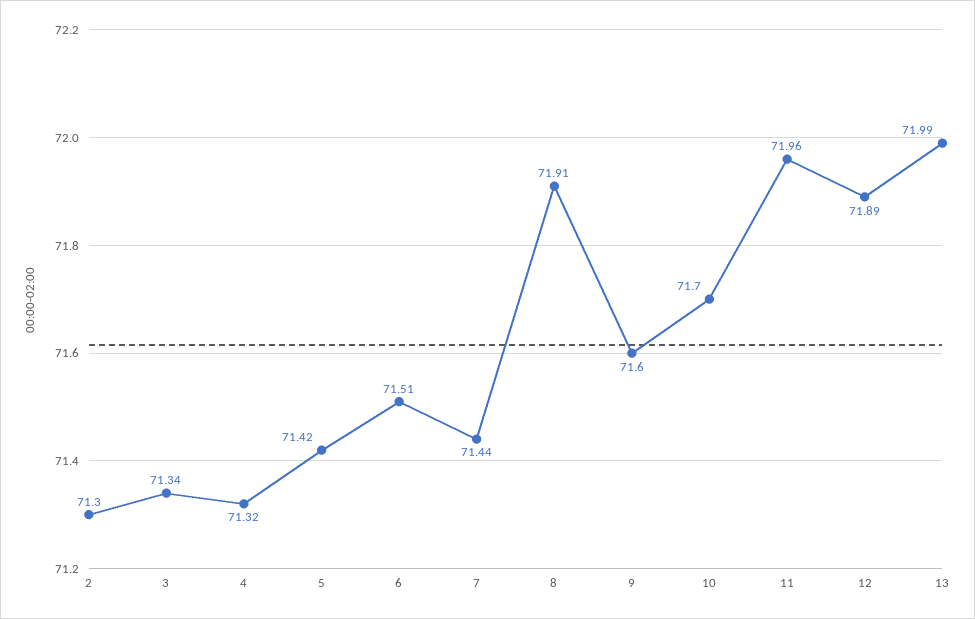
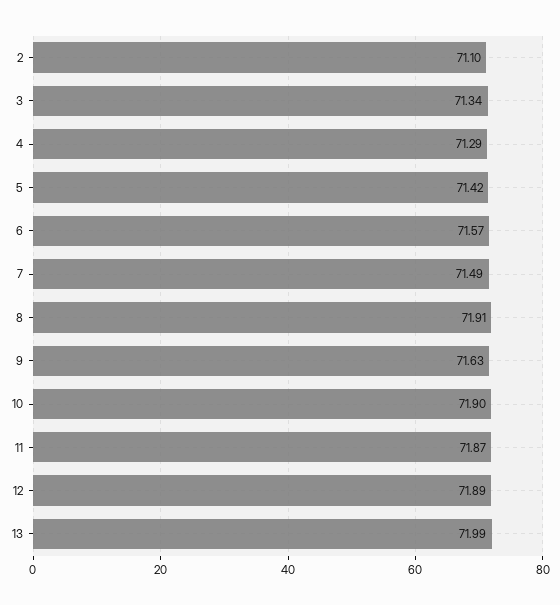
2: 71.3 -> 71.1
4: 71.32 -> 71.29
6: 71.51 -> 71.57
7: 71.44 -> 71.49
9: 71.6 -> 71.63
10: 71.7 -> 71.9
11: 71.96 -> 71.87

